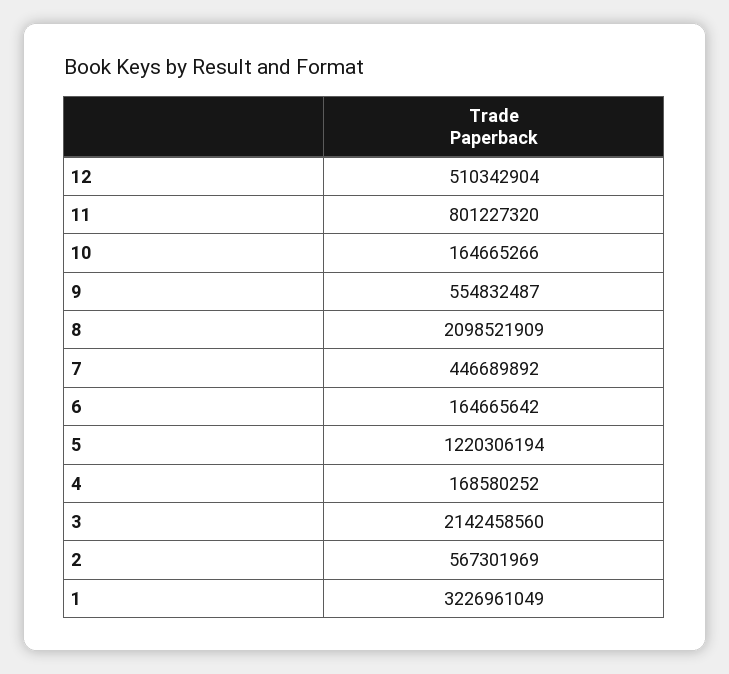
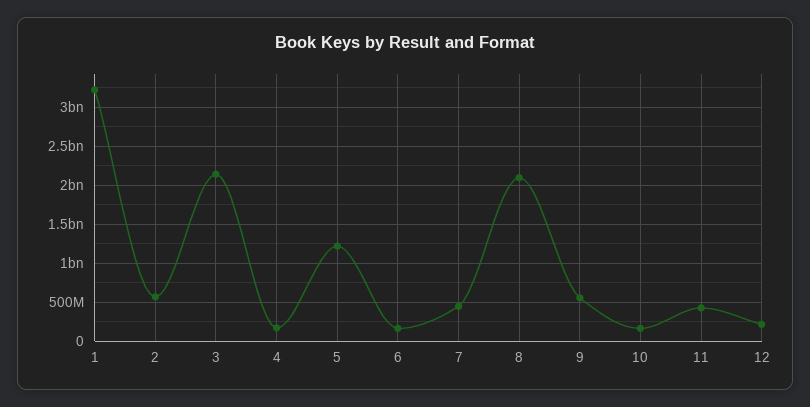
12: 510342904 -> 200000000
11: 801227320 -> 400000000

